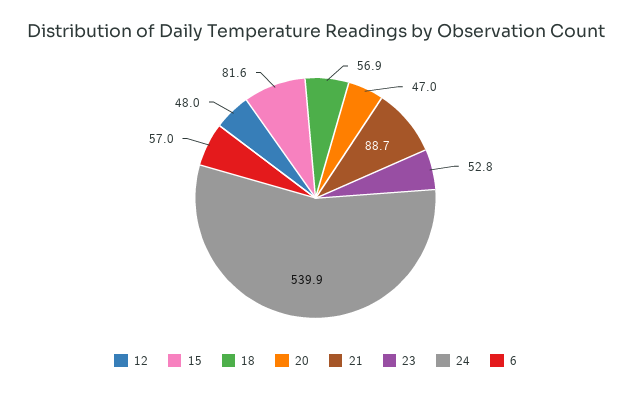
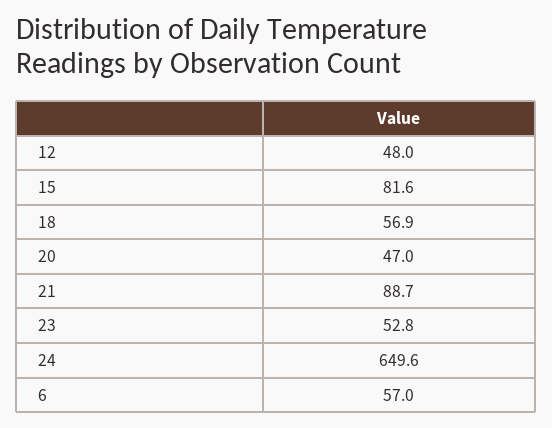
24: 539.9 -> 649.6

